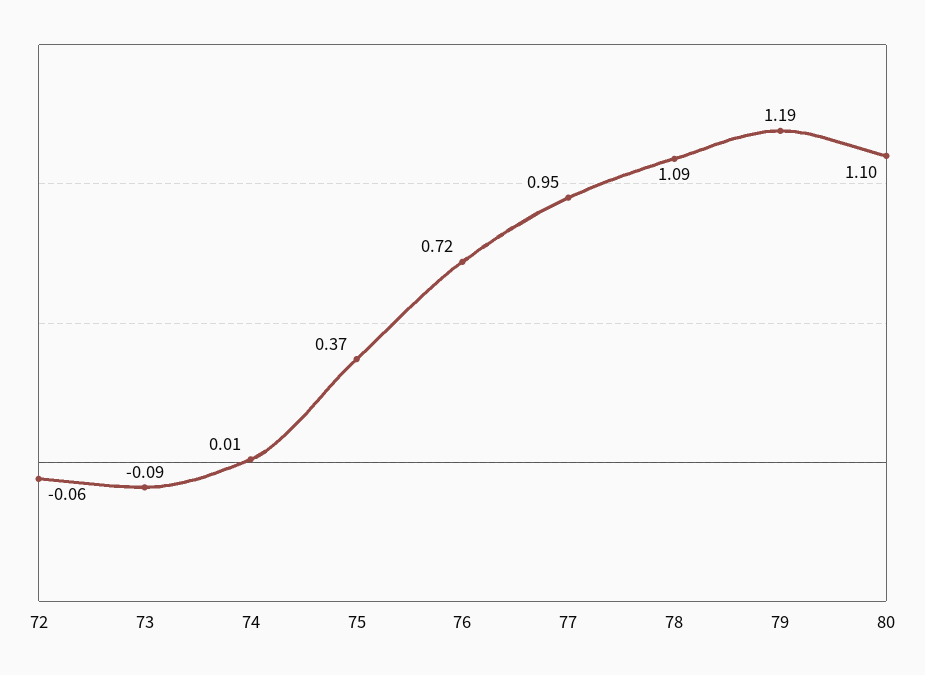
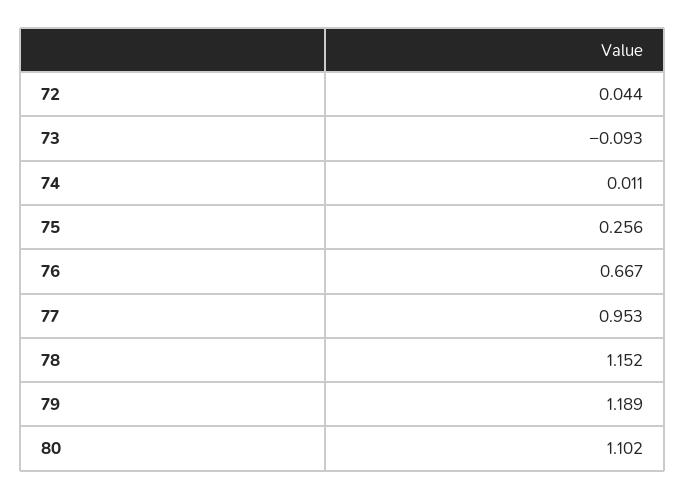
72: -0.06 -> 0.044
75: 0.37 -> 0.256
76: 0.72 -> 0.667
78: 1.09 -> 1.152

